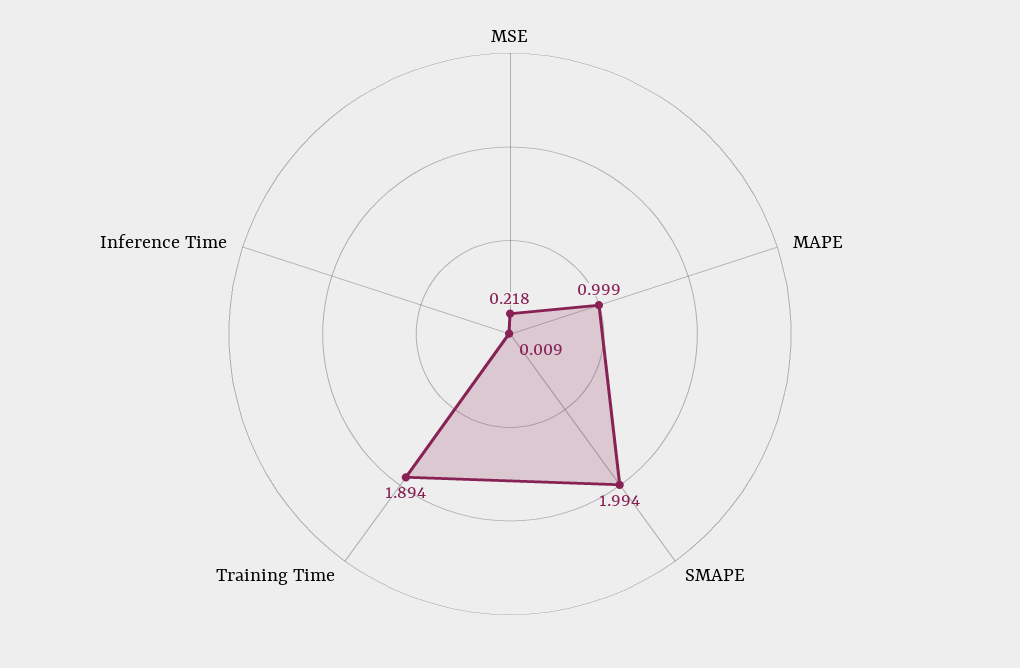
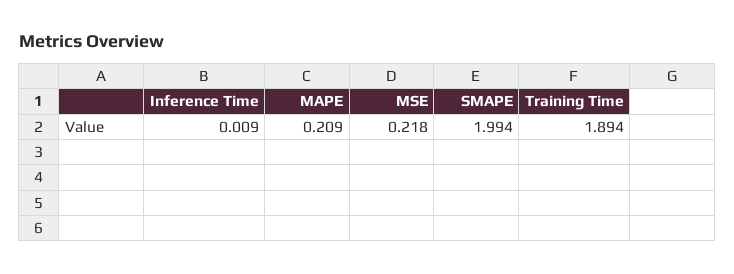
MAPE: 0.999 -> 0.209

